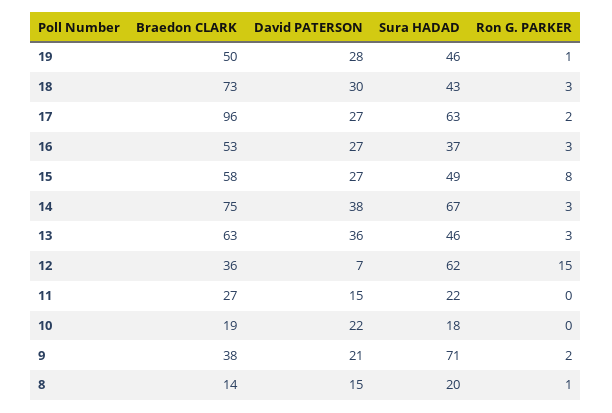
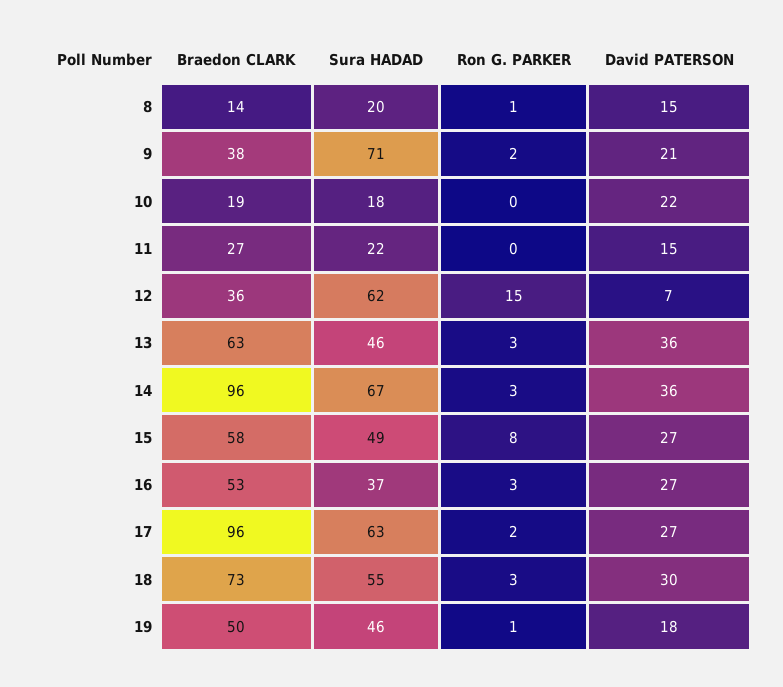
David PATERSON, 19: 28 -> 18
Sura HADAD, 18: 43 -> 55
Braedon CLARK, 14: 75 -> 96
David PATERSON, 14: 38 -> 36

